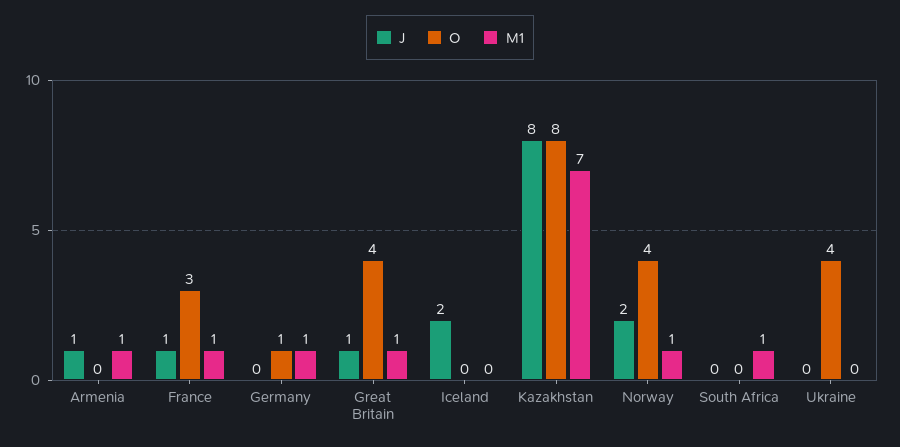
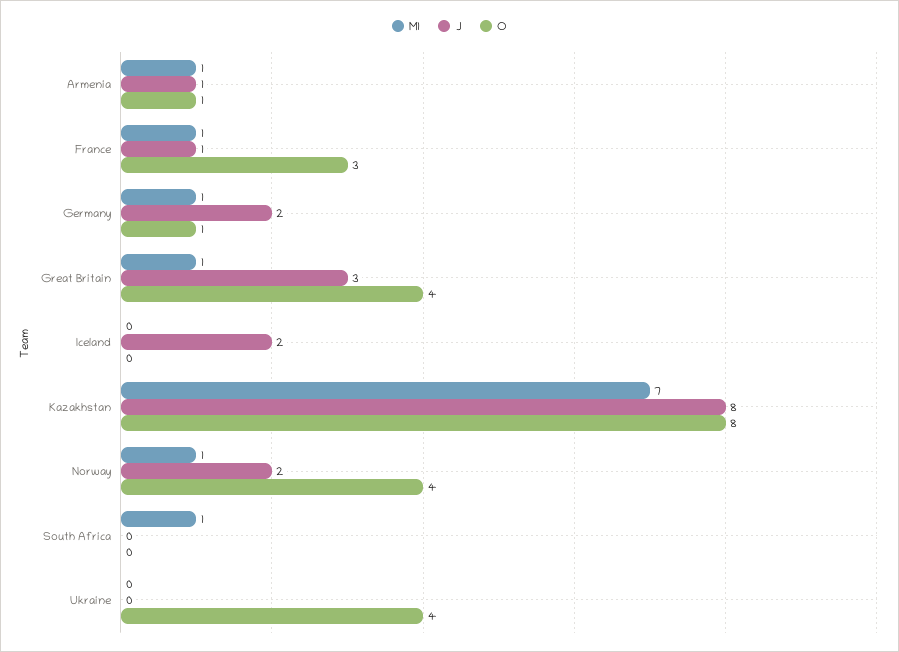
O, Armenia: 0 -> 1
J, Germany: 0 -> 2
J, Great Britain: 1 -> 3

